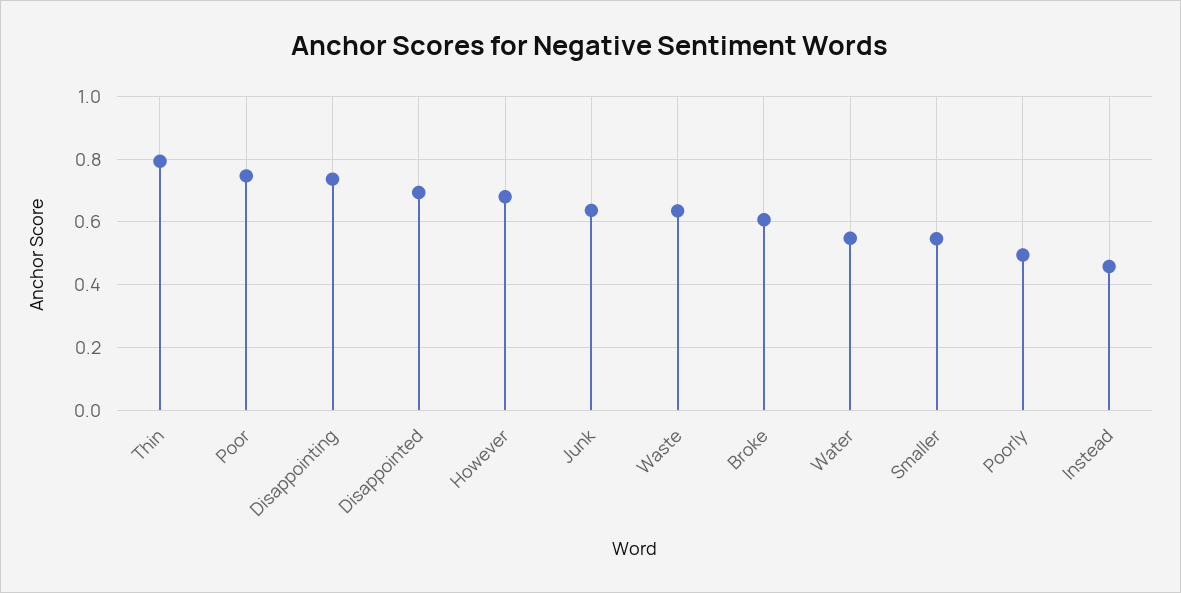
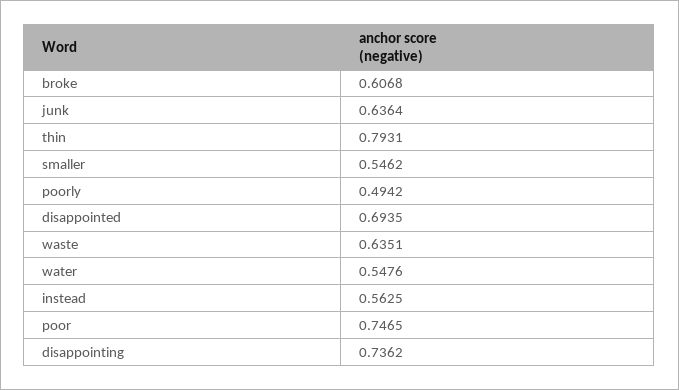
However: 0.68 -> none
Instead: 0.46 -> 0.5625

